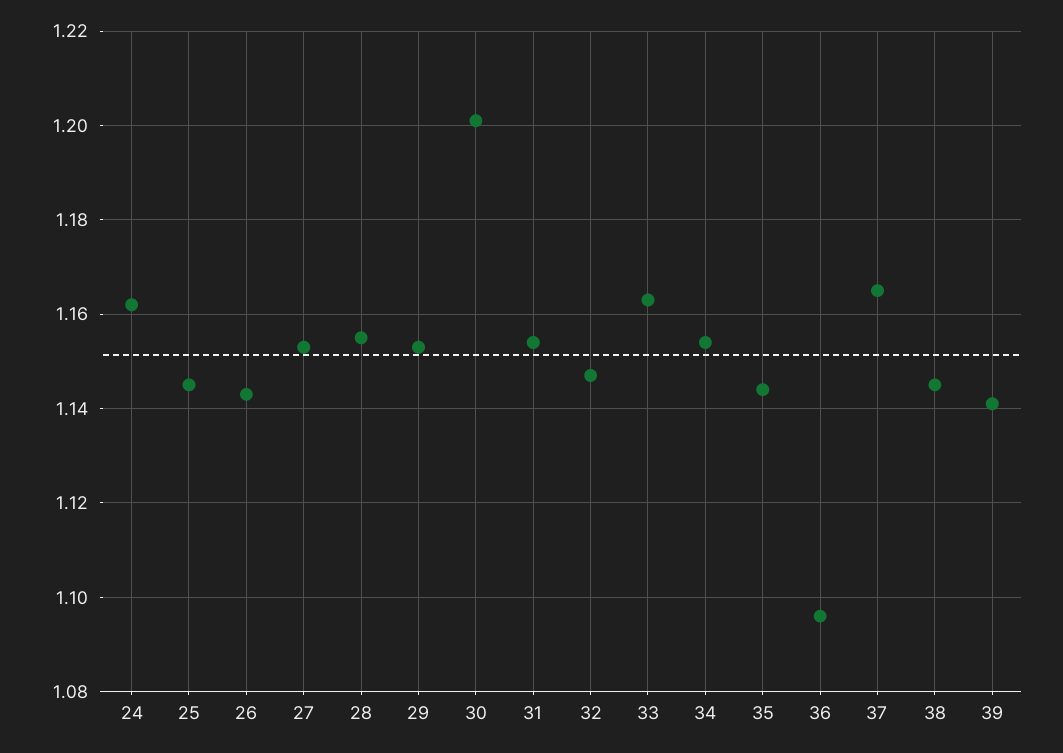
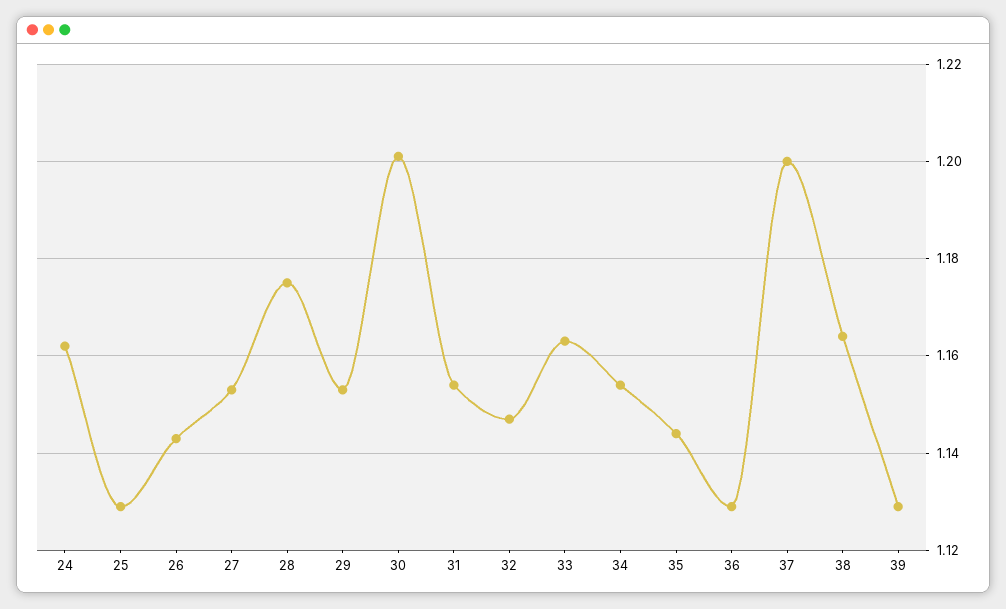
25: 1.145 -> 1.13
28: 1.155 -> 1.175
36: 1.095 -> 1.13
37: 1.165 -> 1.2
38: 1.145 -> 1.165
39: 1.14 -> 1.13

